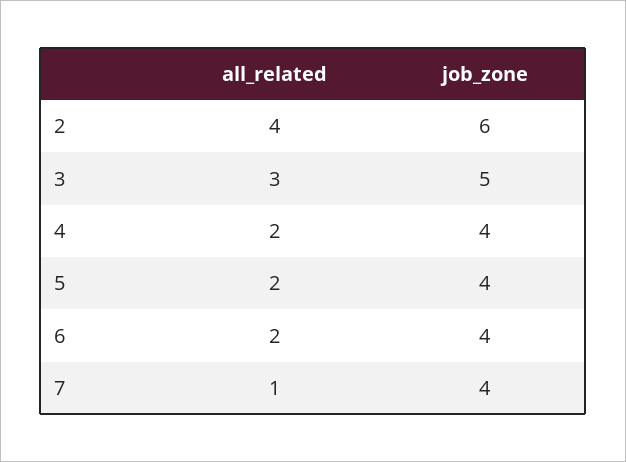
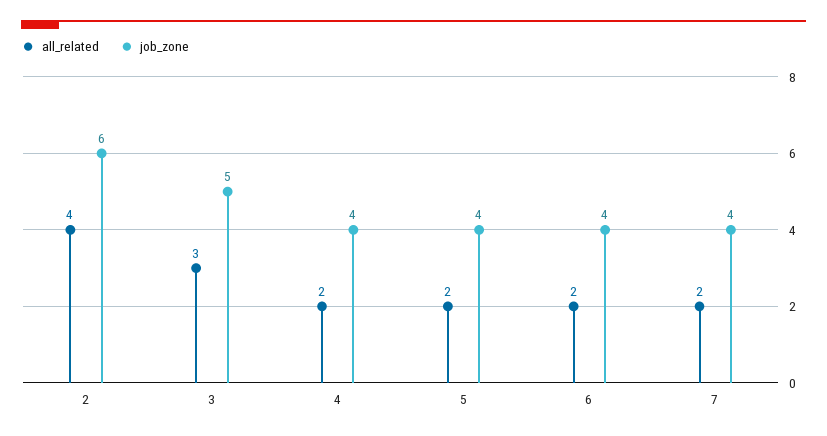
all_related, 7: 1 -> 2

